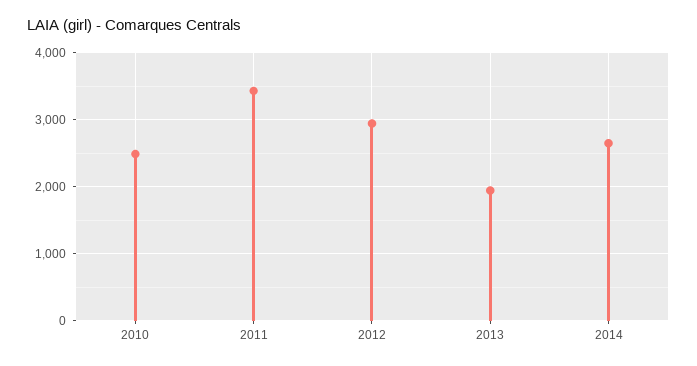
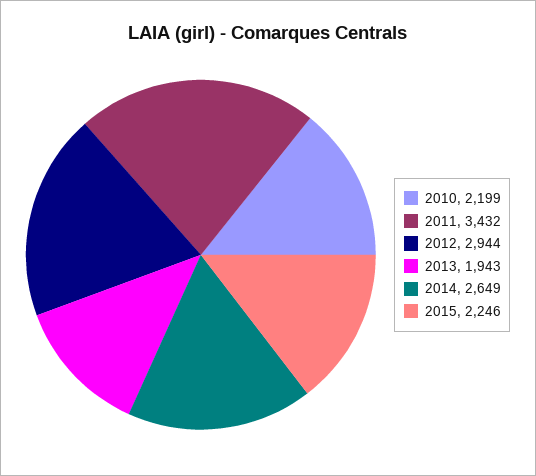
2010: 2500 -> 2199
2015: none -> 2246

